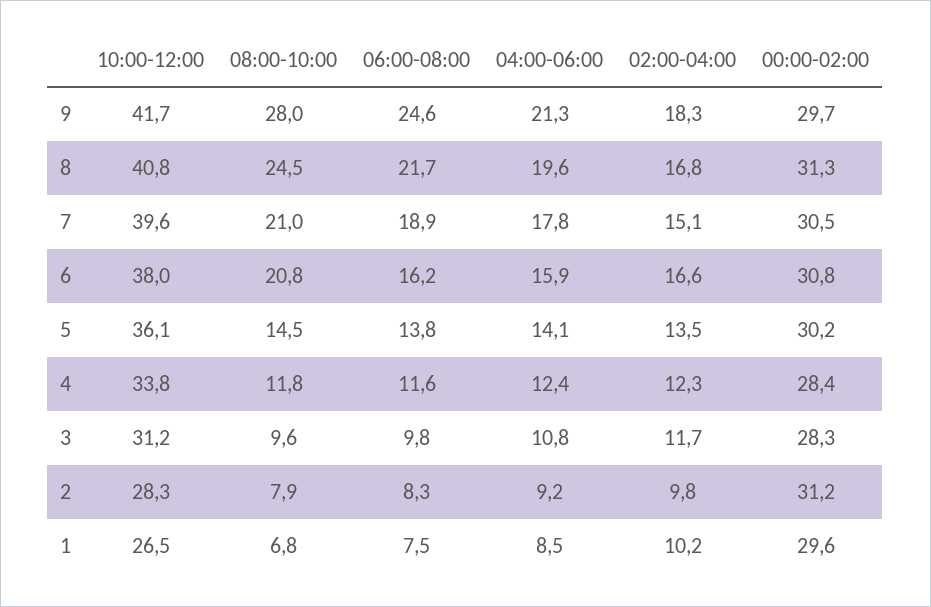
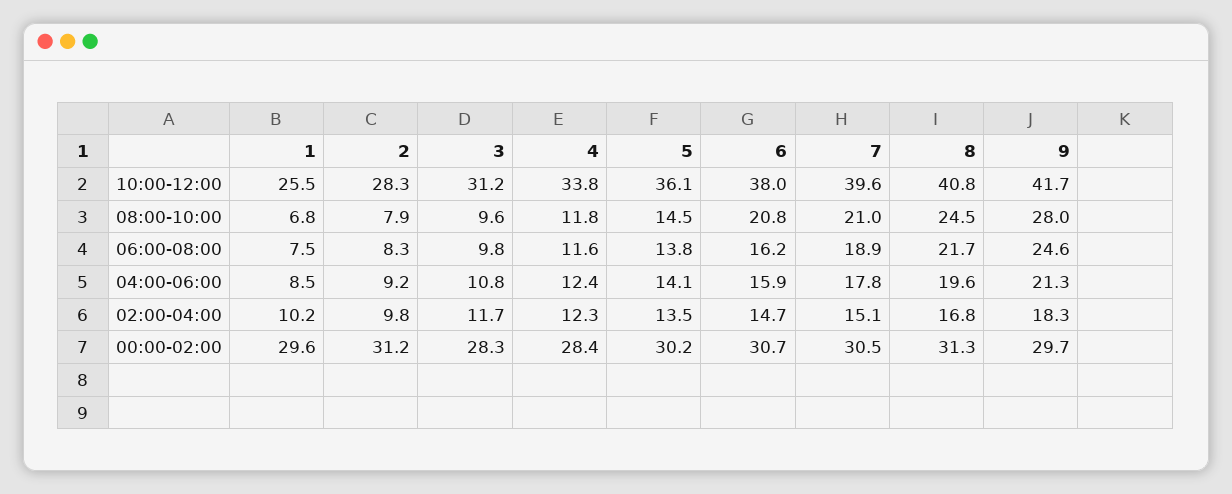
02:00-04:00, 6: 16.6 -> 14.7
00:00-02:00, 6: 30.8 -> 30.7
10:00-12:00, 1: 26.5 -> 25.5

